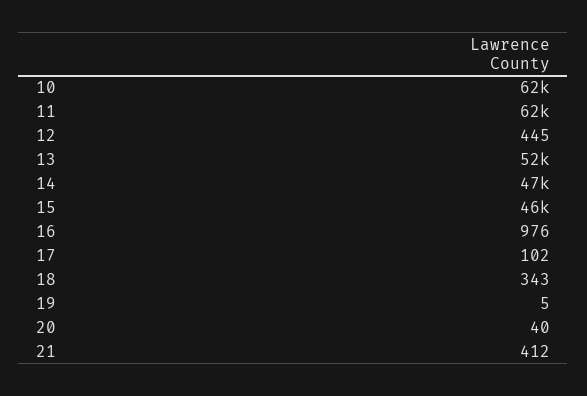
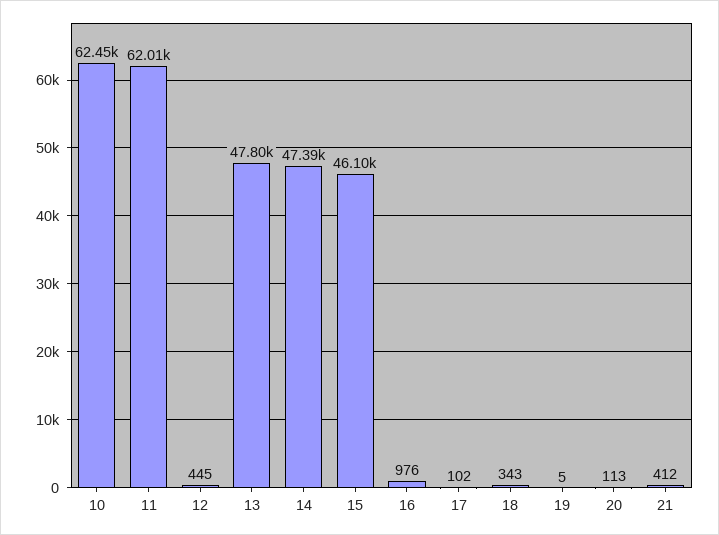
13: 52000 -> 47800
20: 40 -> 113

